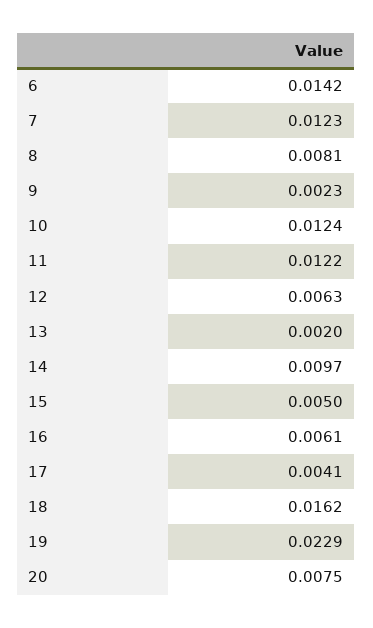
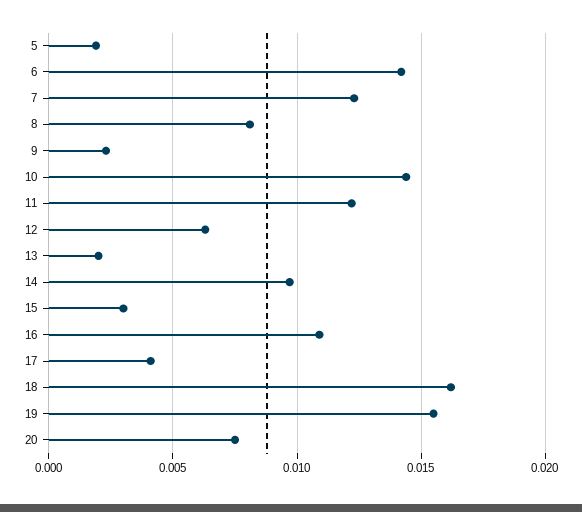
10: 0.0124 -> 0.0145
15: 0.005 -> 0.003
16: 0.0061 -> 0.011
19: 0.0229 -> 0.0155
5: none -> 0.002

